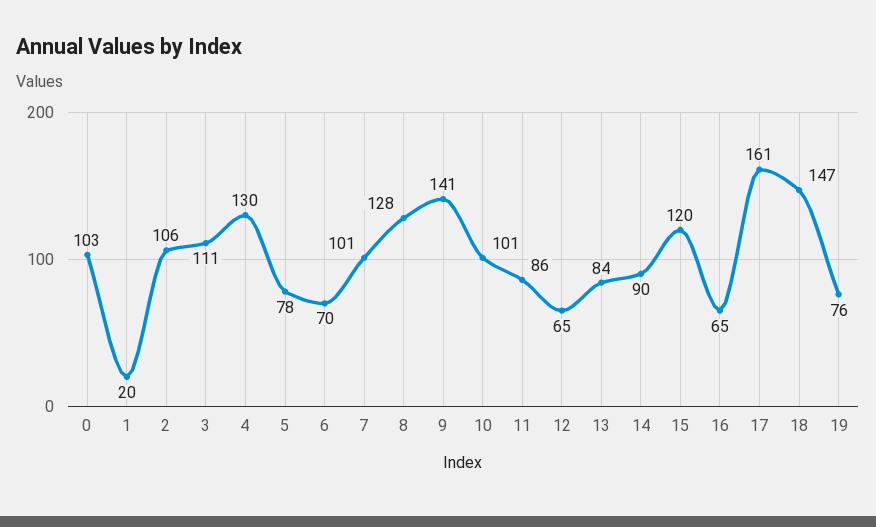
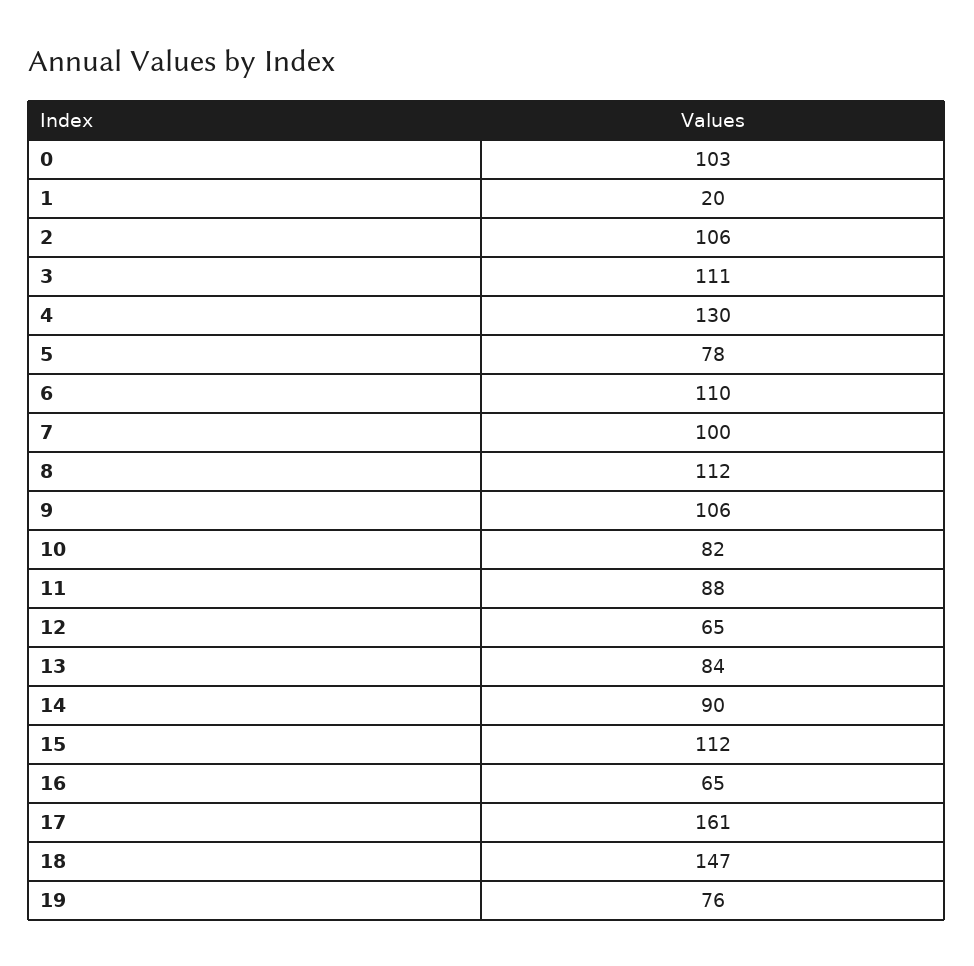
6: 70 -> 110
7: 101 -> 100
8: 128 -> 112
9: 141 -> 106
10: 101 -> 82
11: 86 -> 88
15: 120 -> 112

